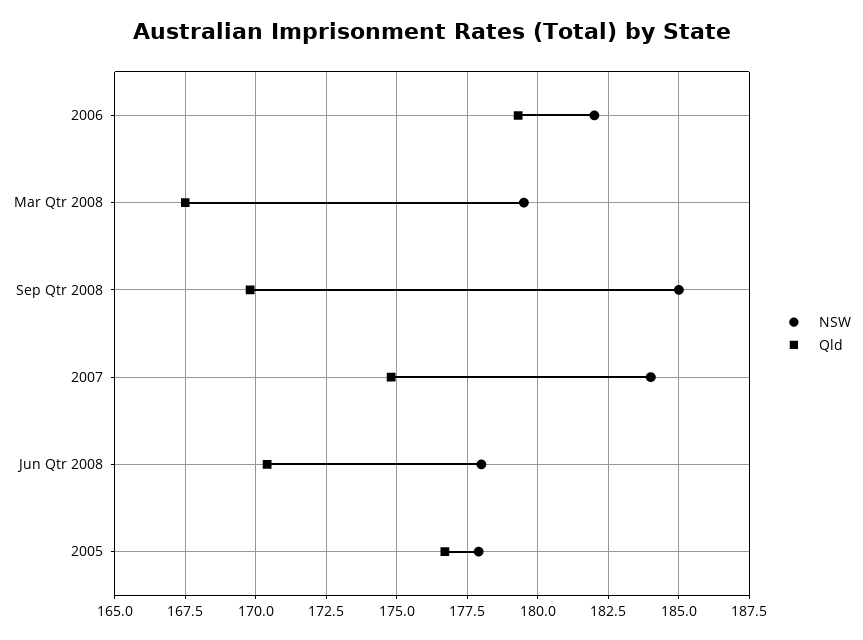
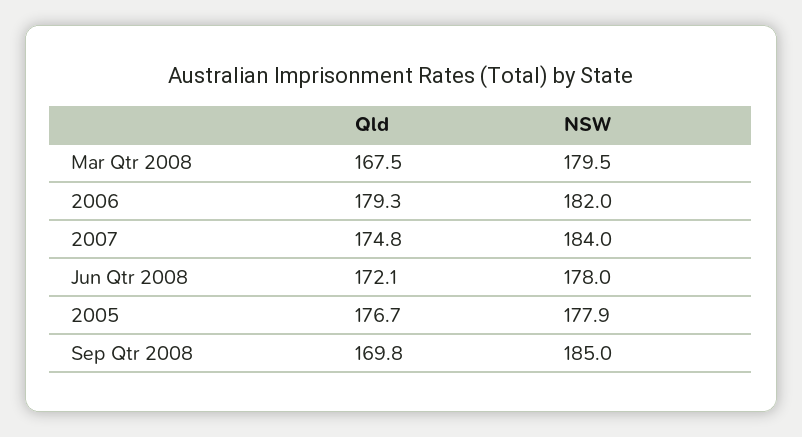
Qld, Jun Qtr 2008: 170.5 -> 172.1

